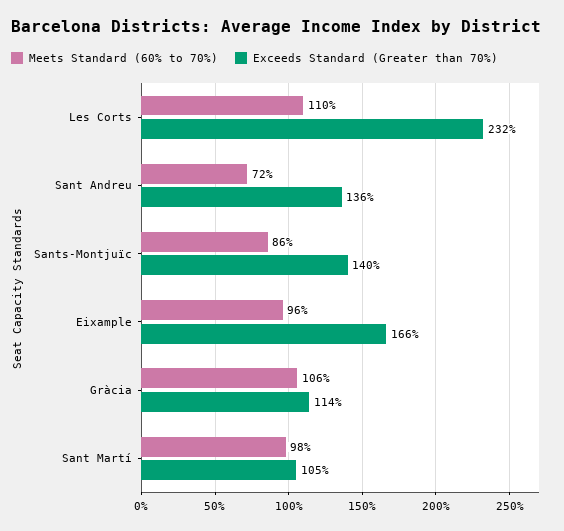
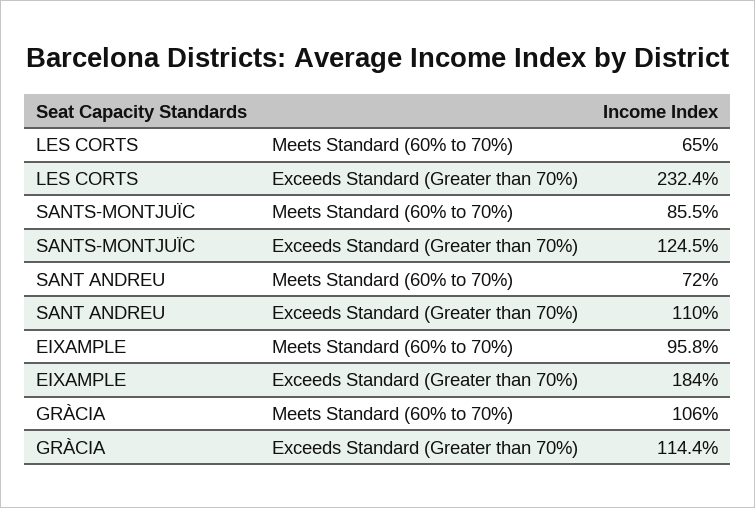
Meets Standard (60% to 70%), Les Corts: 110 -> 65
Exceeds Standard (Greater than 70%), Sant Andreu: 136 -> 110
Exceeds Standard (Greater than 70%), Sants-Montjuïc: 140 -> 124.5
Exceeds Standard (Greater than 70%), Eixample: 166 -> 184
Meets Standard (60% to 70%), Sant Martí: 98 -> none
Exceeds Standard (Greater than 70%), Sant Martí: 105 -> none

